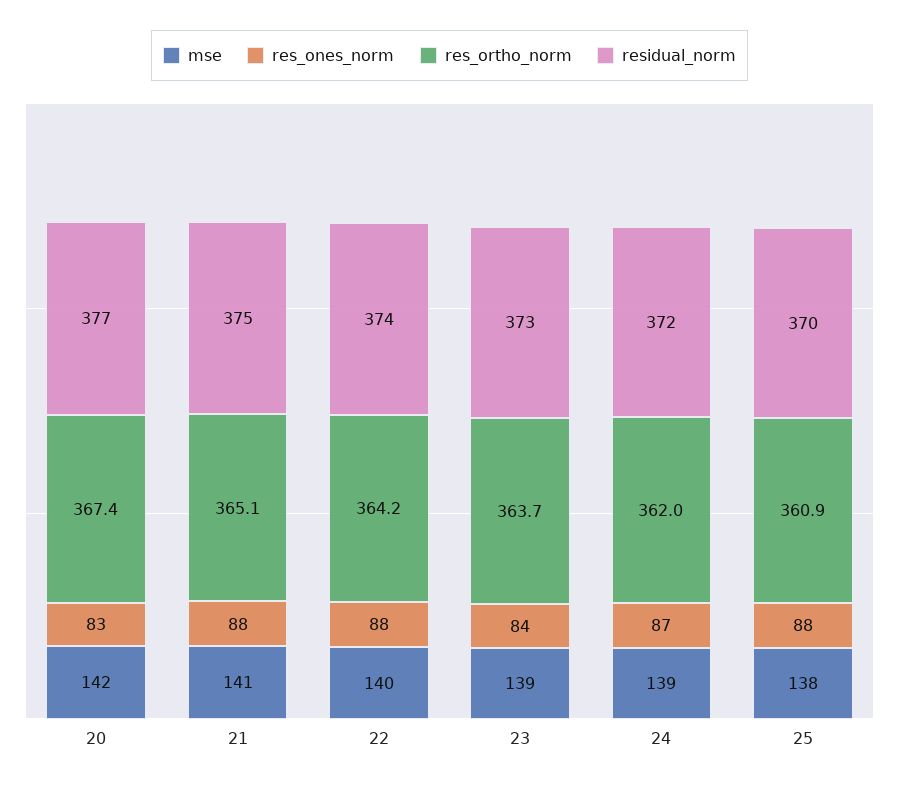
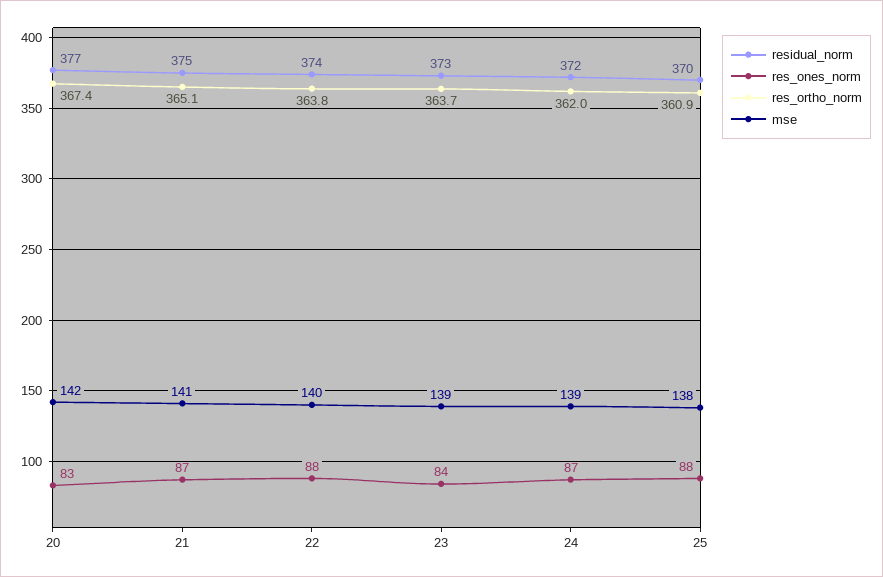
res_ones_norm, 21: 88 -> 87
res_ortho_norm, 22: 364.2 -> 363.8

